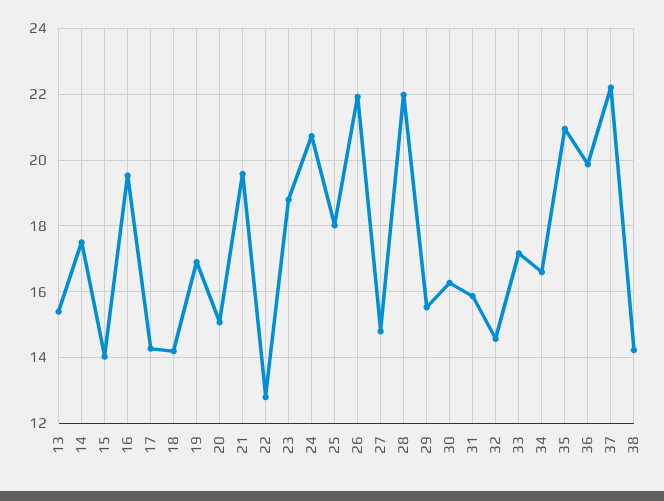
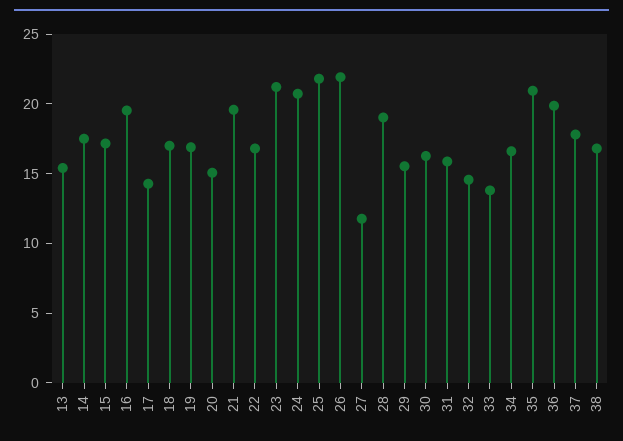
15: 14 -> 17
18: 14.2 -> 17
22: 12.8 -> 17
23: 18.8 -> 21
25: 18 -> 22
27: 14.8 -> 12
28: 22 -> 19
33: 17.2 -> 14
37: 22.2 -> 18
38: 14.2 -> 17

